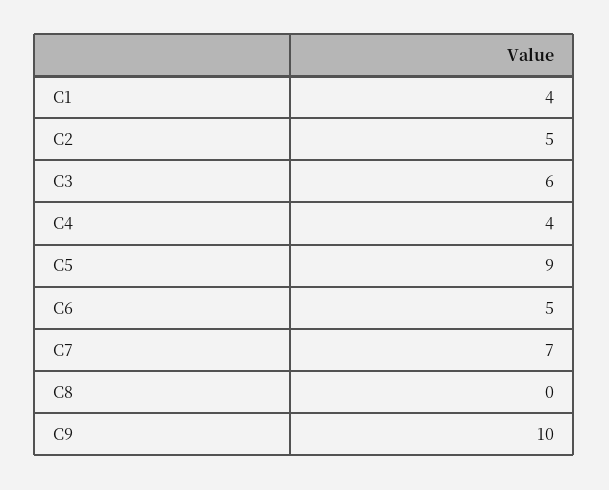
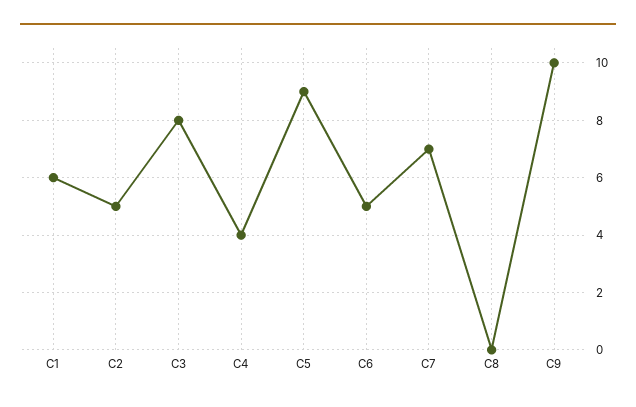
C1: 4 -> 6
C3: 6 -> 8

